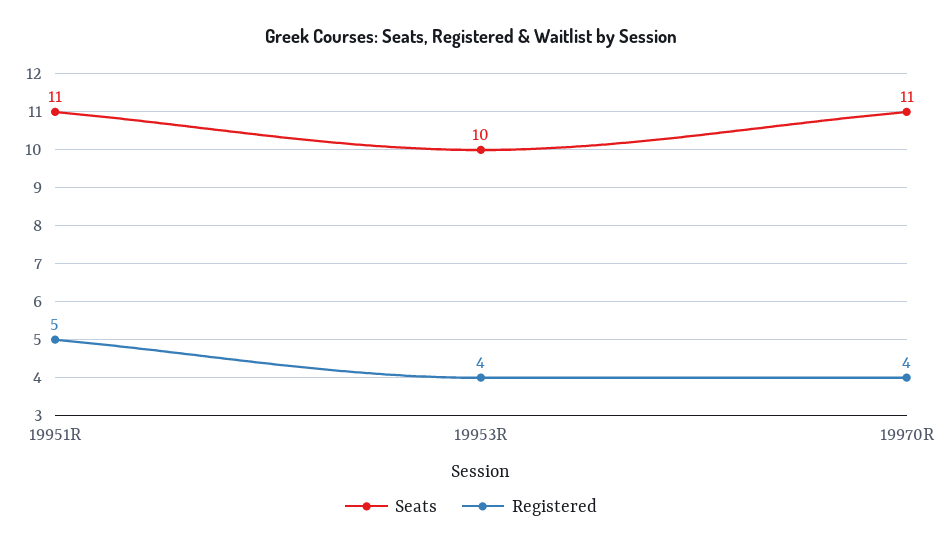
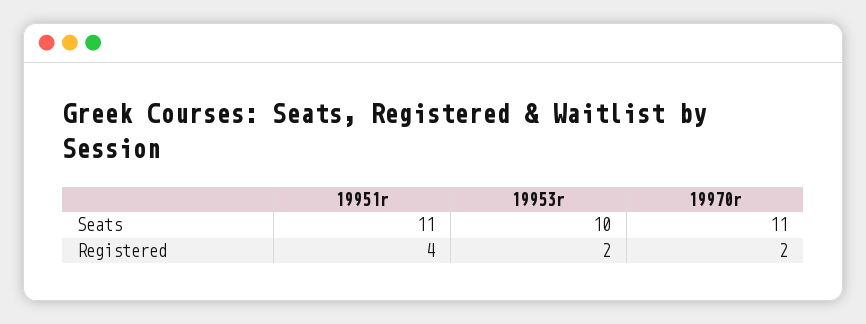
Registered, 19951R: 5 -> 4
Registered, 19953R: 4 -> 2
Registered, 19970R: 4 -> 2

